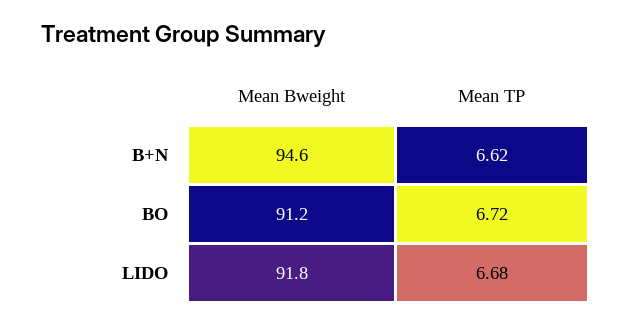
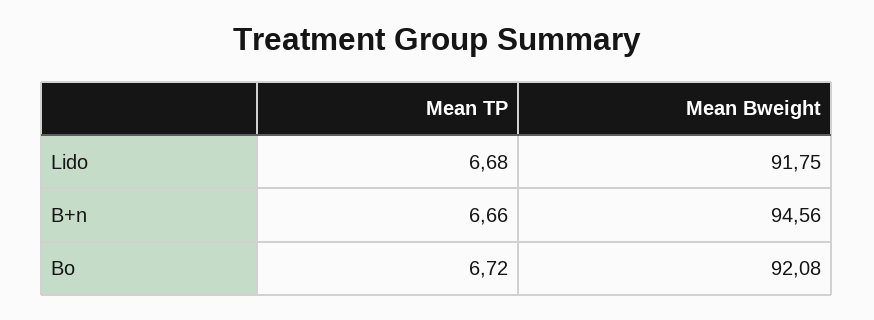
Mean TP, B+N: 6.62 -> 6.66
Mean Bweight, BO: 91.2 -> 92.08

